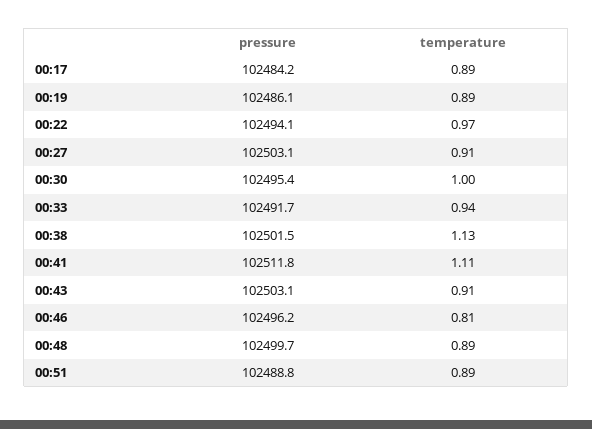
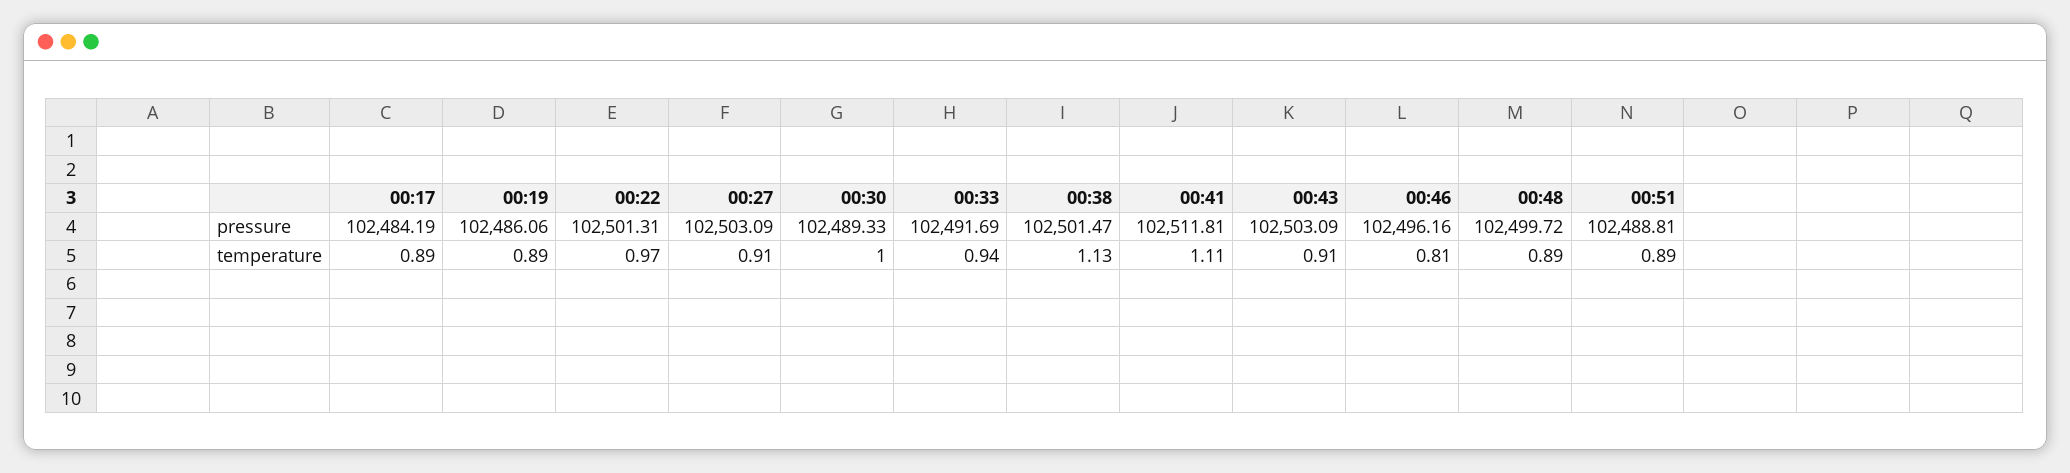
pressure, 00:22: 102494.1 -> 102501.31
pressure, 00:30: 102495.4 -> 102489.33

